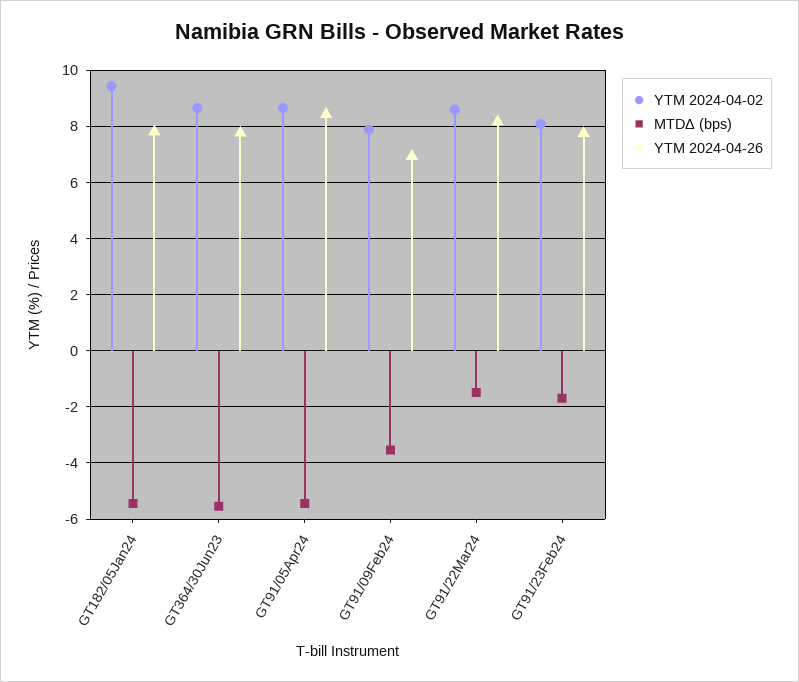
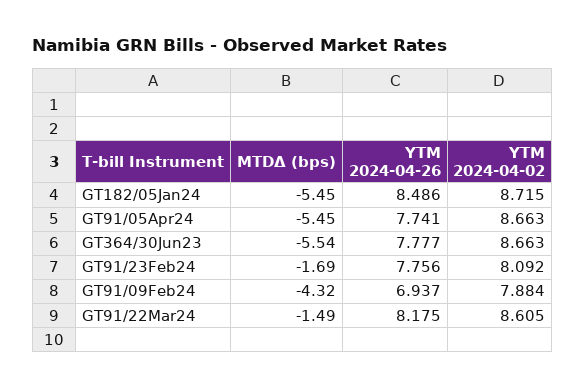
YTM 2024-04-02, GT182/05Jan24: 9.5 -> 8.715
YTM 2024-04-26, GT182/05Jan24: 7.75 -> 8.486
YTM 2024-04-26, GT91/05Apr24: 8.5 -> 7.741
MTDΔ (bps), GT91/09Feb24: -3.5 -> -4.32

